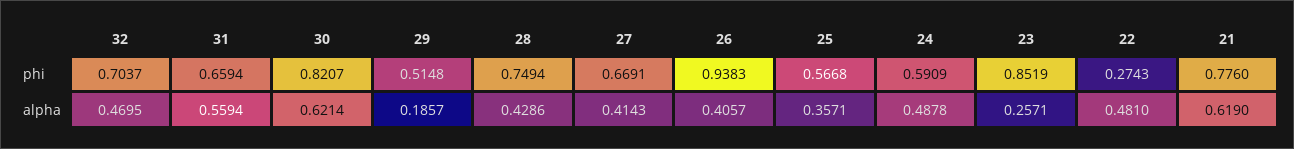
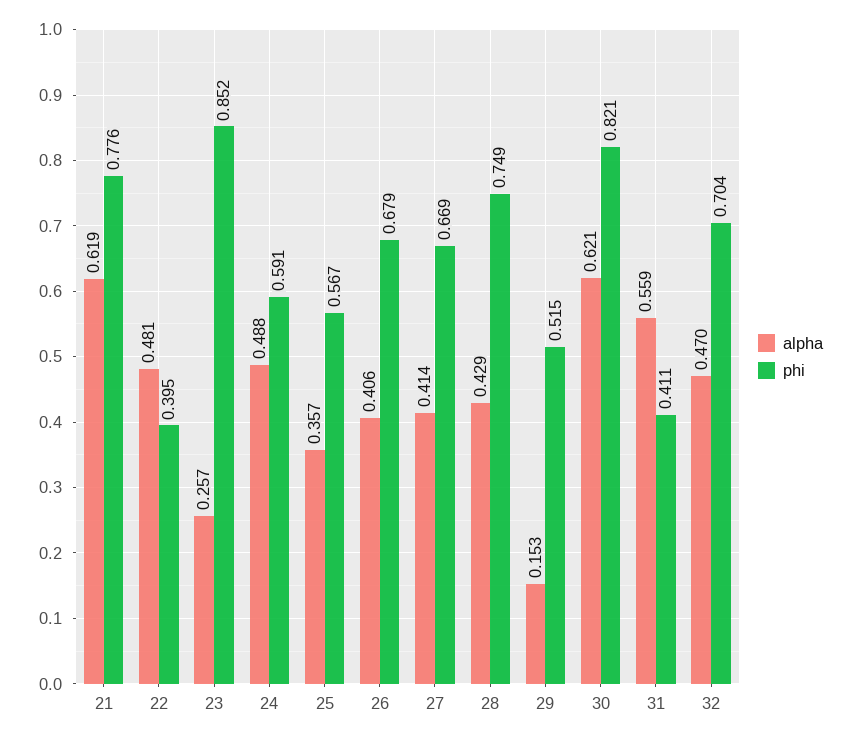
phi, 31: 0.6594 -> 0.411
phi, 26: 0.9383 -> 0.679
phi, 22: 0.2743 -> 0.395
alpha, 29: 0.1857 -> 0.153

